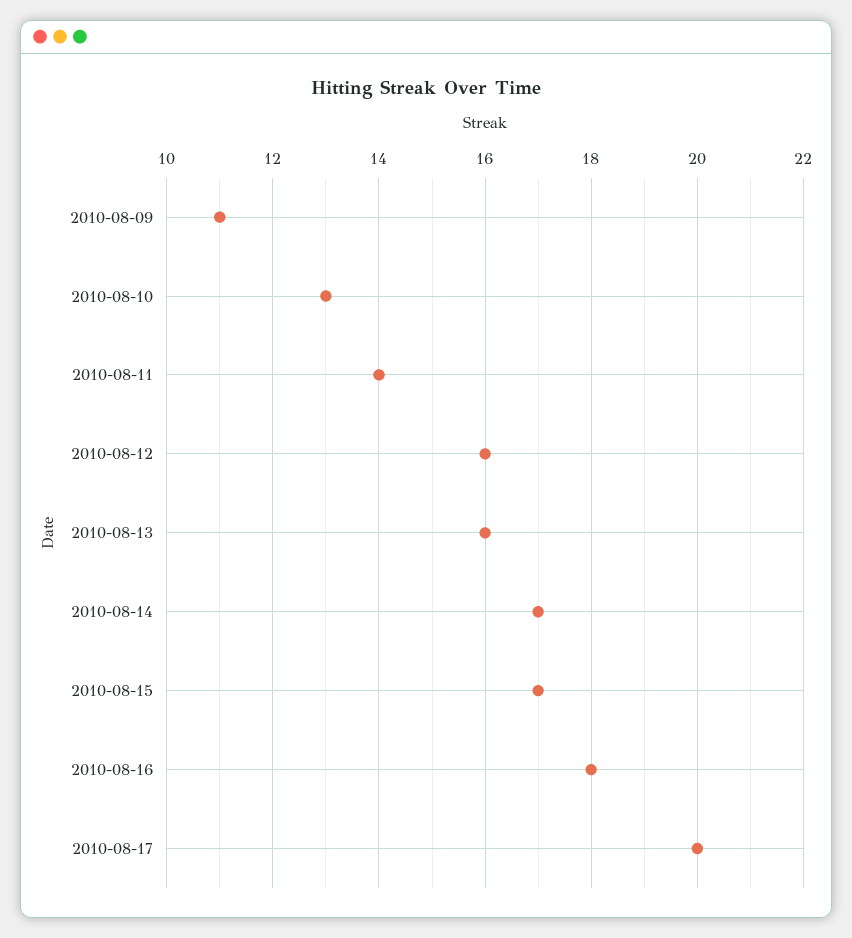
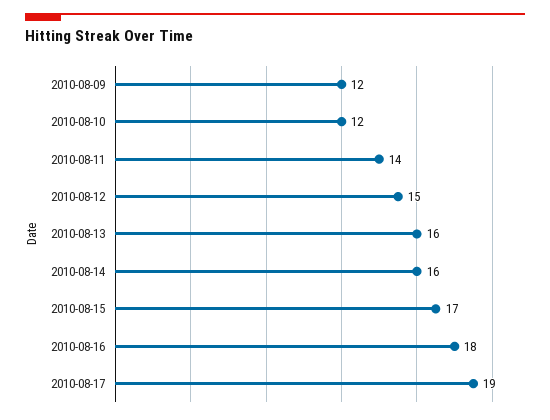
2010-08-09: 11 -> 12
2010-08-10: 13 -> 12
2010-08-12: 16 -> 15
2010-08-14: 17 -> 16
2010-08-17: 20 -> 19

